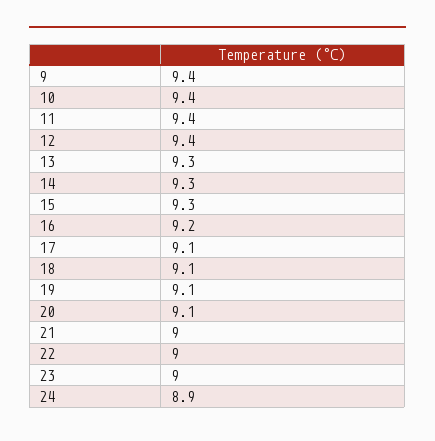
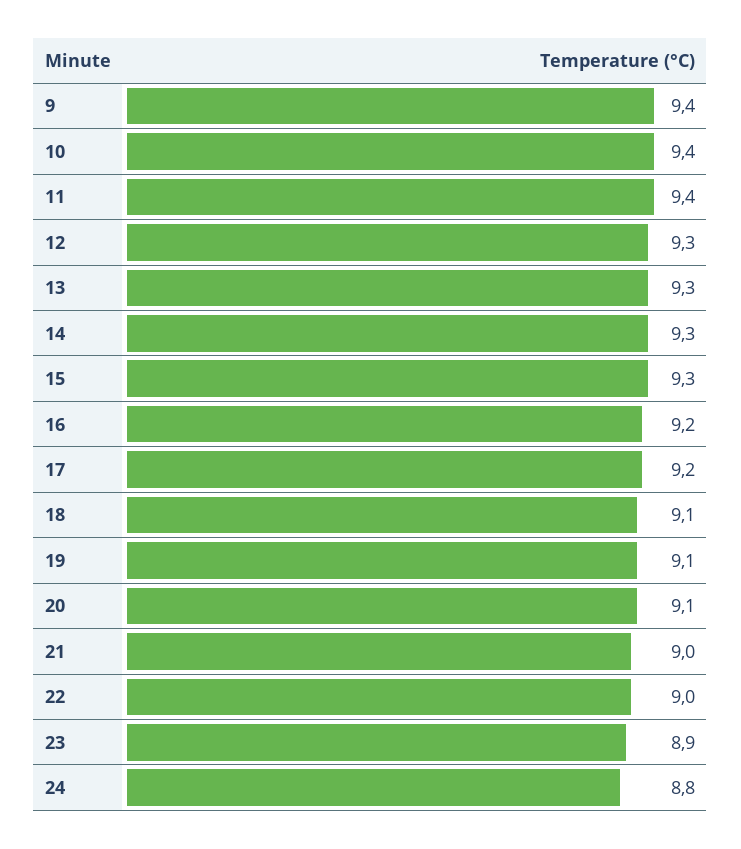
12: 9.4 -> 9.3
17: 9.1 -> 9.2
23: 9 -> 8.9
24: 8.9 -> 8.8

